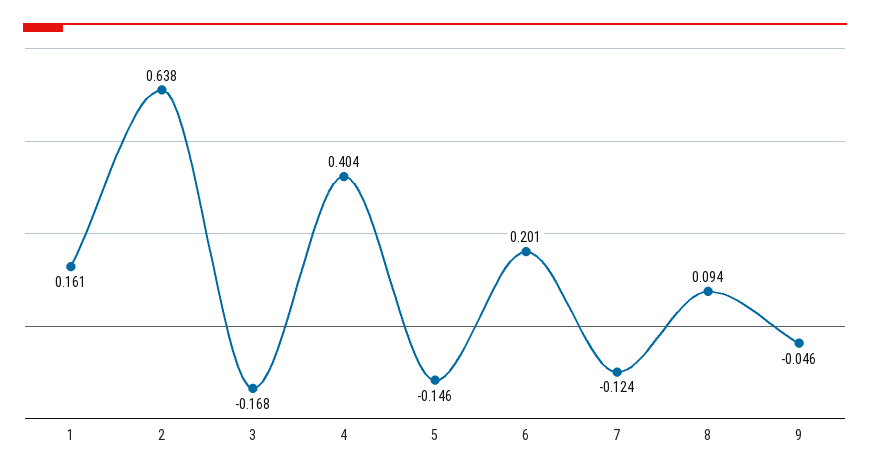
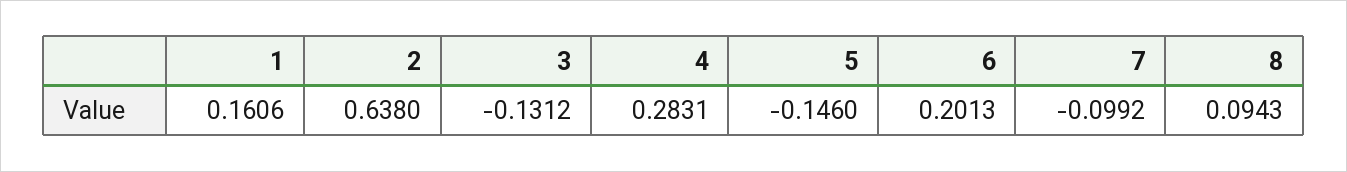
3: -0.168 -> -0.1312
4: 0.404 -> 0.2831
7: -0.124 -> -0.0992
9: -0.046 -> none

